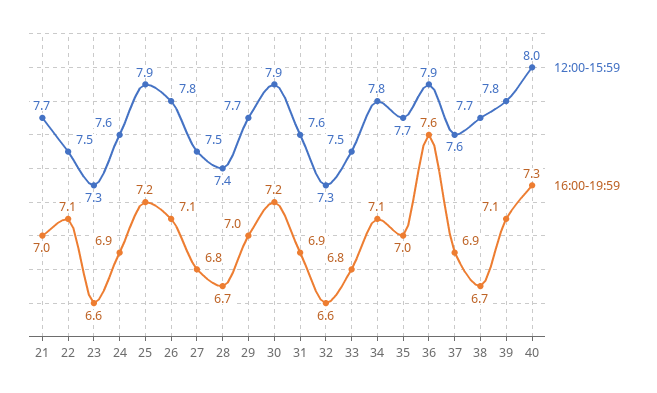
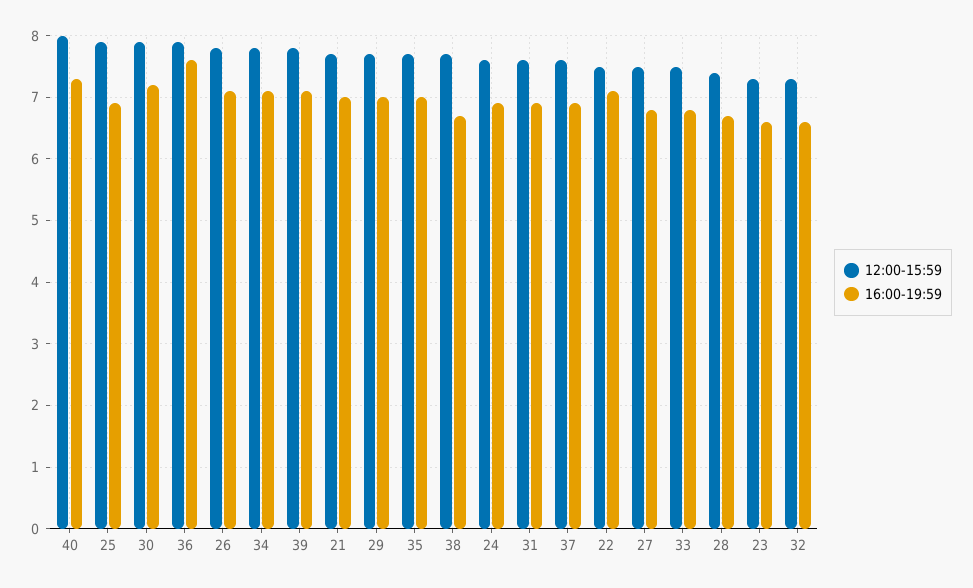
16:00-19:59, 25: 7.2 -> 6.9

